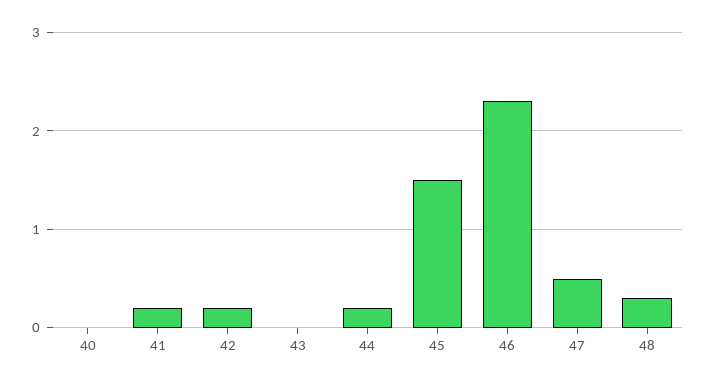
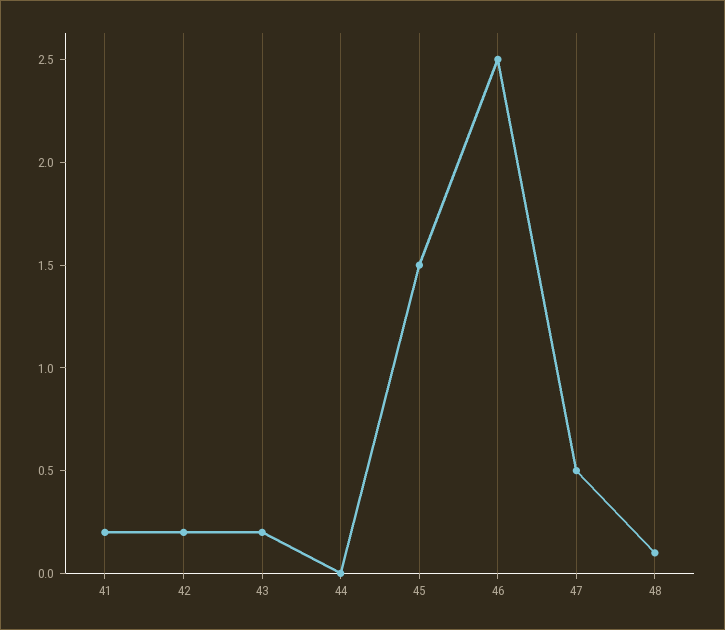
40: 0 -> none
43: 0 -> 0.2
44: 0.2 -> 0
46: 2.3 -> 2.5
48: 0.3 -> 0.1

